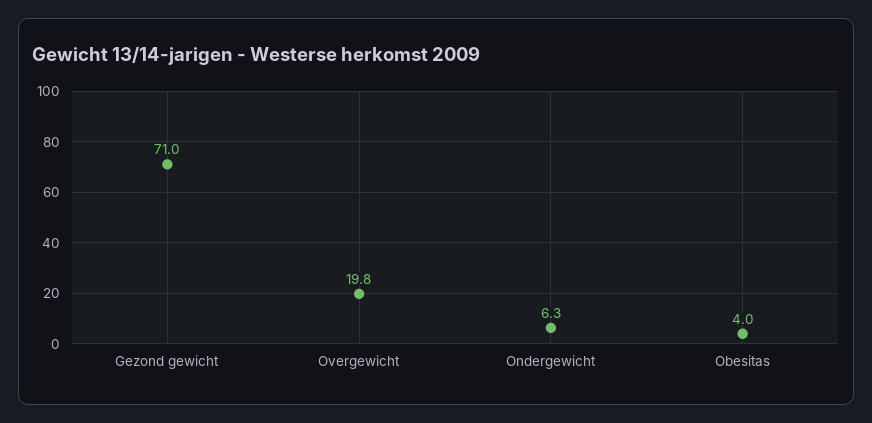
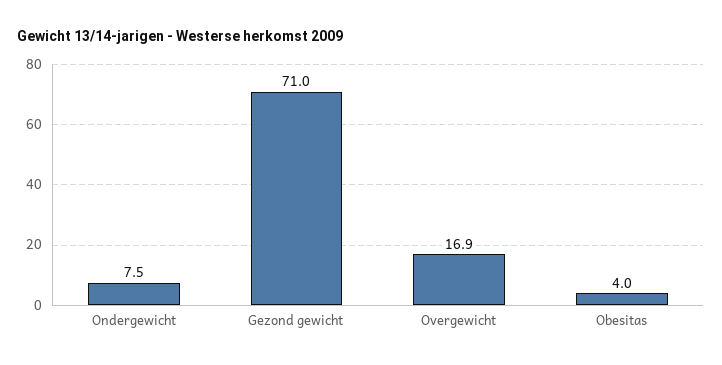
Overgewicht: 19.8 -> 16.9
Ondergewicht: 6.3 -> 7.5

